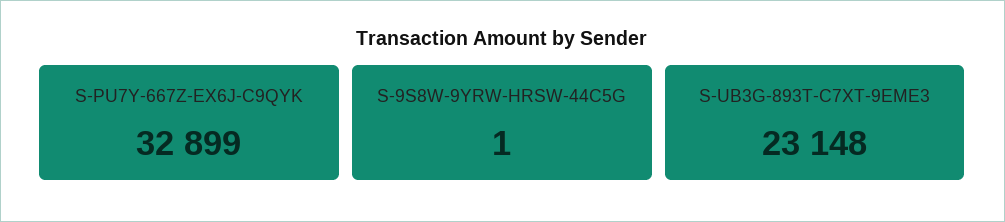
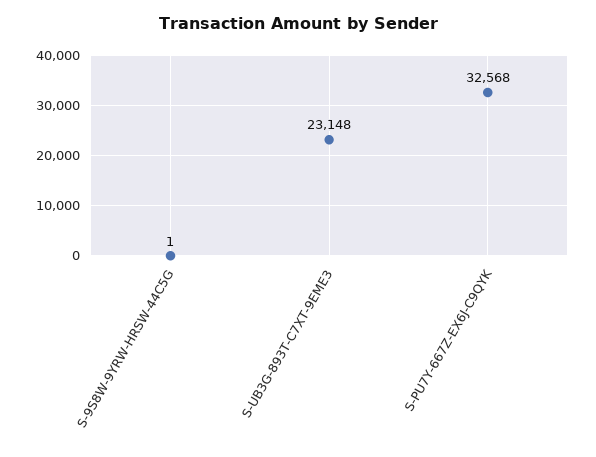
S-PU7Y-667Z-EX6J-C9QYK: 32899 -> 32568

